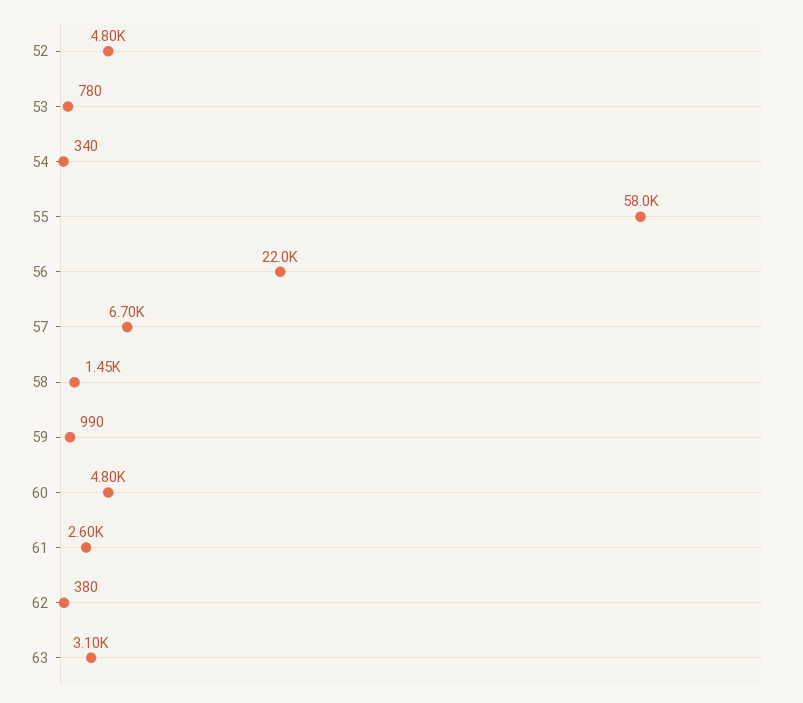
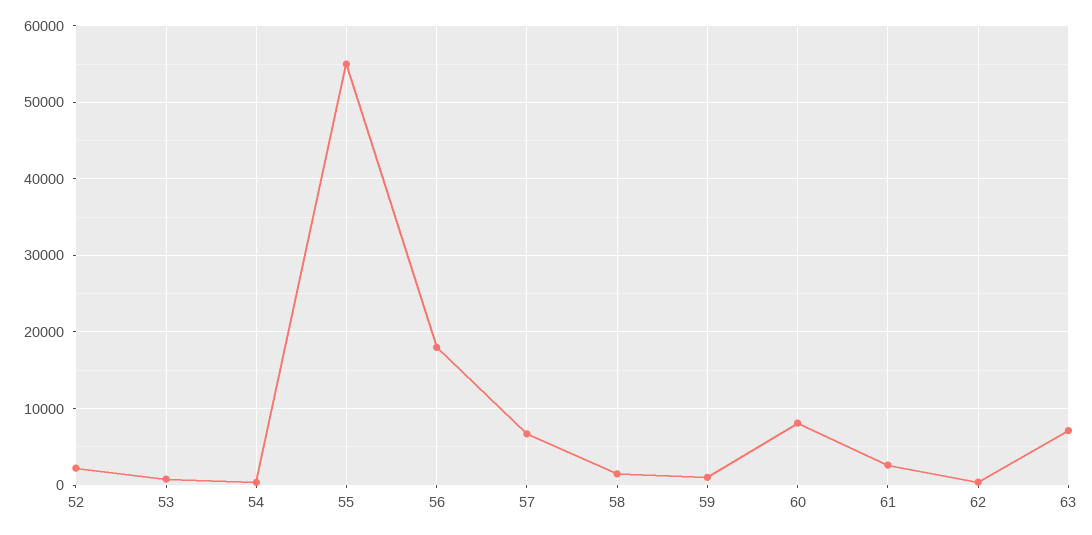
52: 4800 -> 2000
55: 58000 -> 55000
56: 22000 -> 18000
60: 4800 -> 8000
63: 3100 -> 7000

